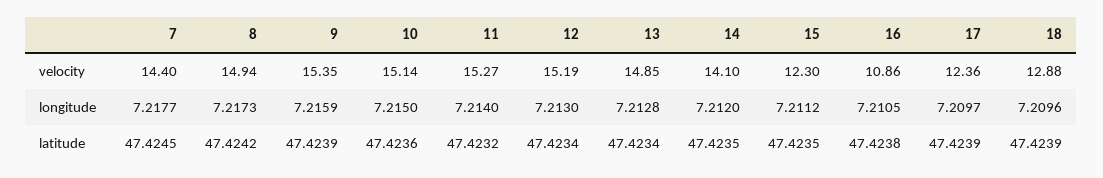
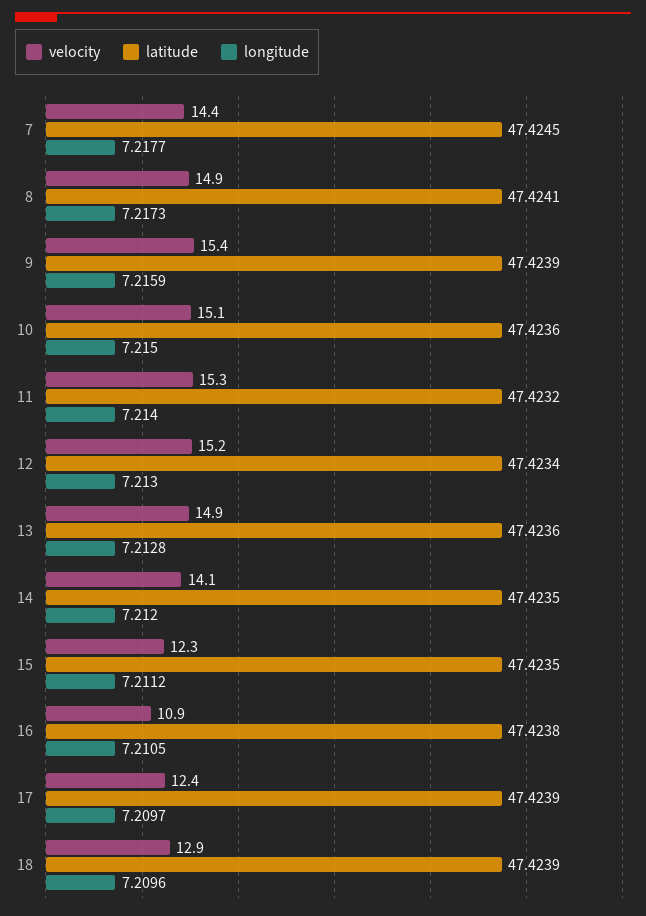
latitude, 8: 47.4242 -> 47.4241
latitude, 13: 47.4234 -> 47.4236

